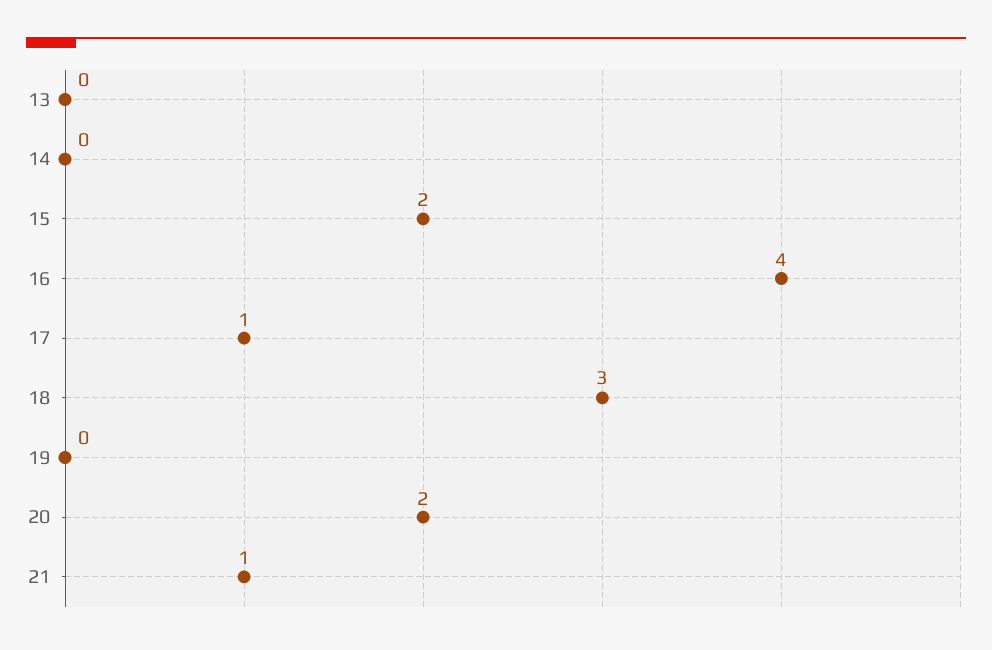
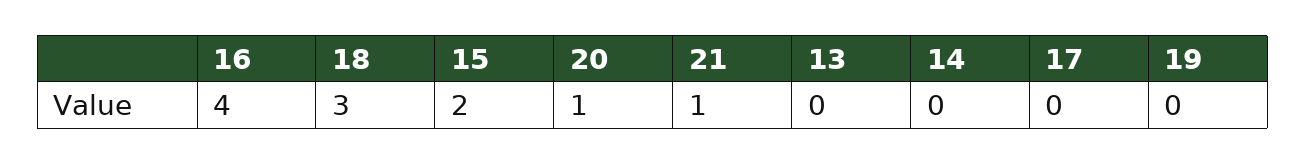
17: 1 -> 0
20: 2 -> 1

